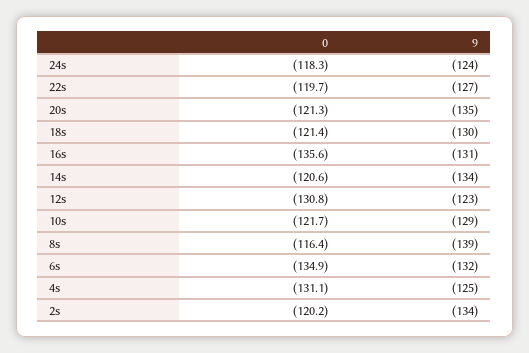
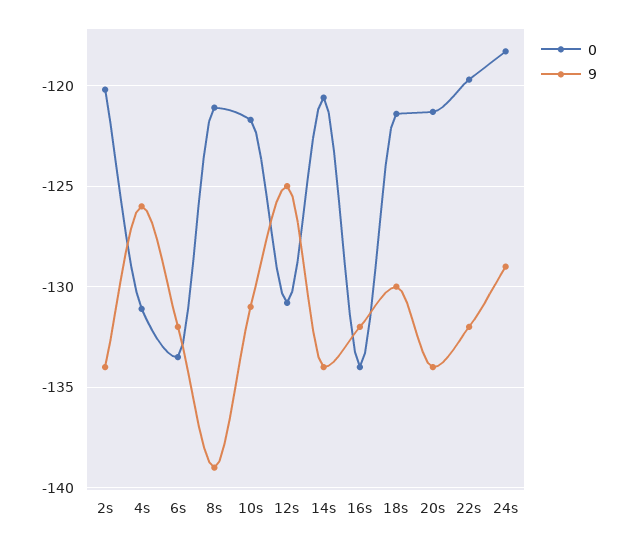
9, 24s: -124 -> -129
9, 22s: -127 -> -132
9, 20s: -135 -> -134
0, 16s: -135.6 -> -134
9, 16s: -131 -> -132
9, 12s: -123 -> -125
9, 10s: -129 -> -131
0, 8s: -116.4 -> -121
0, 6s: -134.9 -> -133.5
9, 4s: -125 -> -126

